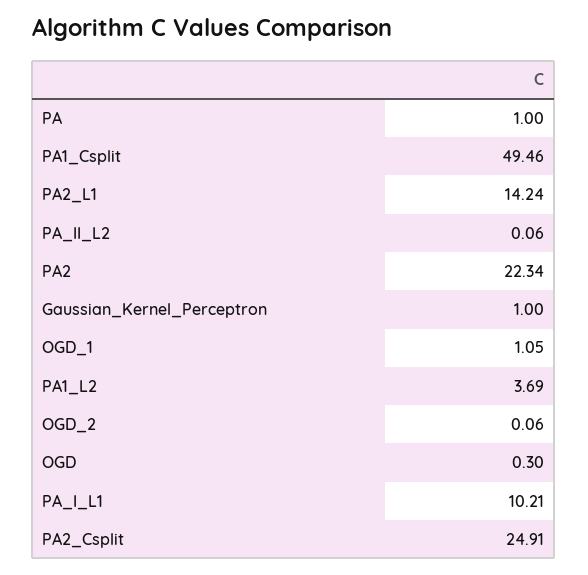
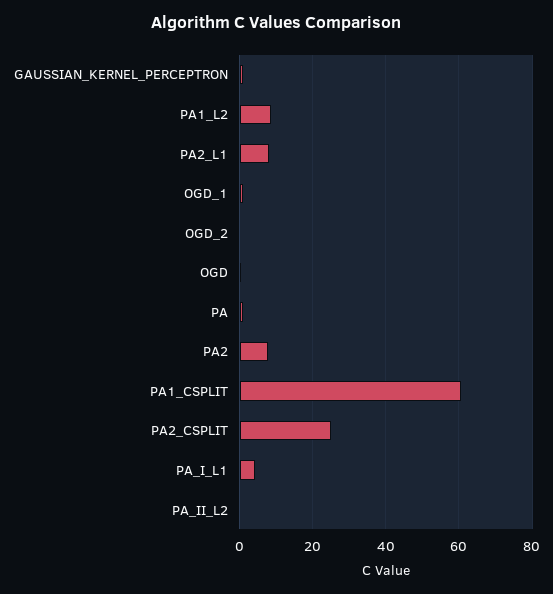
PA1_Csplit: 49.46 -> 60
PA2_L1: 14.24 -> 8
PA2: 22.34 -> 8
PA1_L2: 3.69 -> 8
PA_I_L1: 10.21 -> 4

